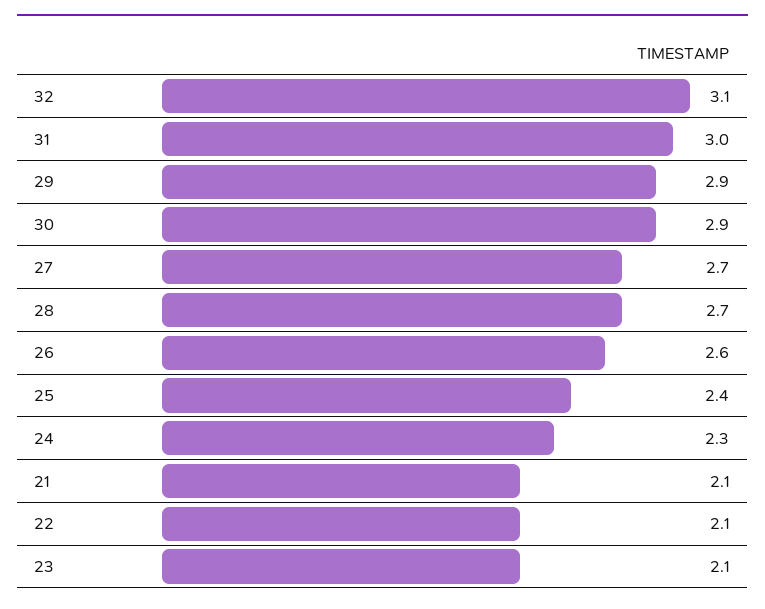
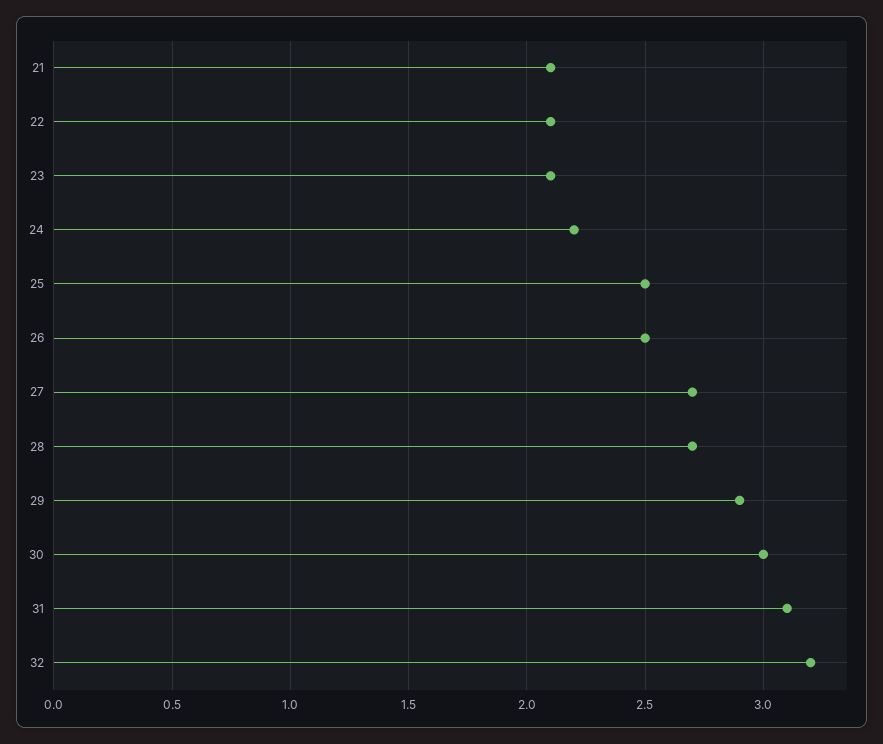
32: 3.1 -> 3.2
31: 3 -> 3.1
30: 2.9 -> 3
26: 2.6 -> 2.5
25: 2.4 -> 2.5
24: 2.3 -> 2.2

